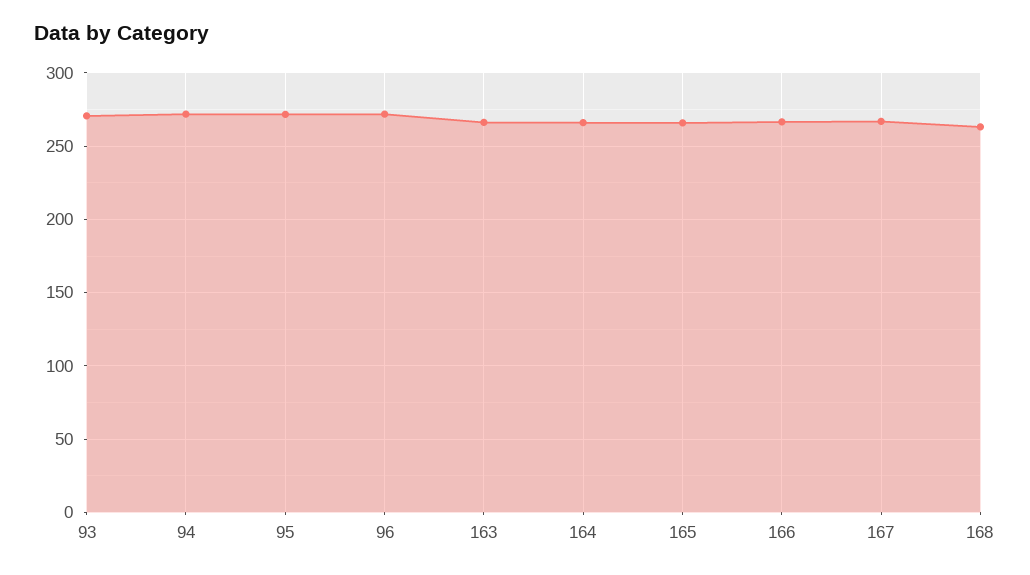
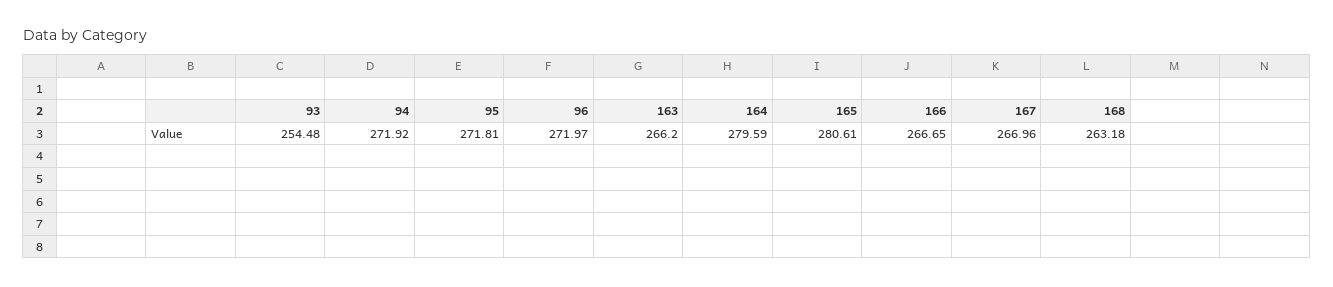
93: 270 -> 254.48
164: 265 -> 279.59
165: 265 -> 280.61

